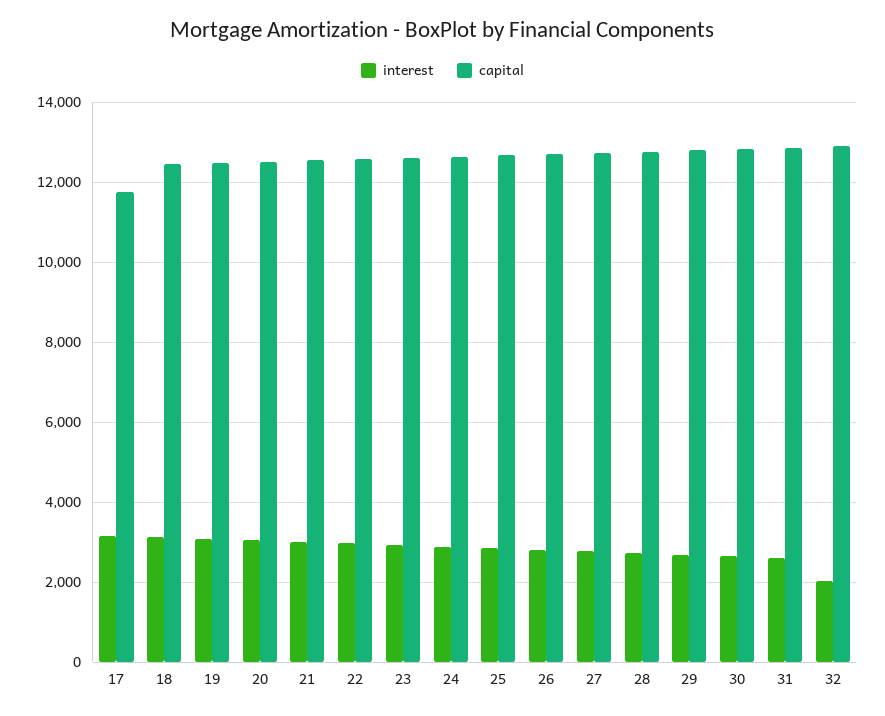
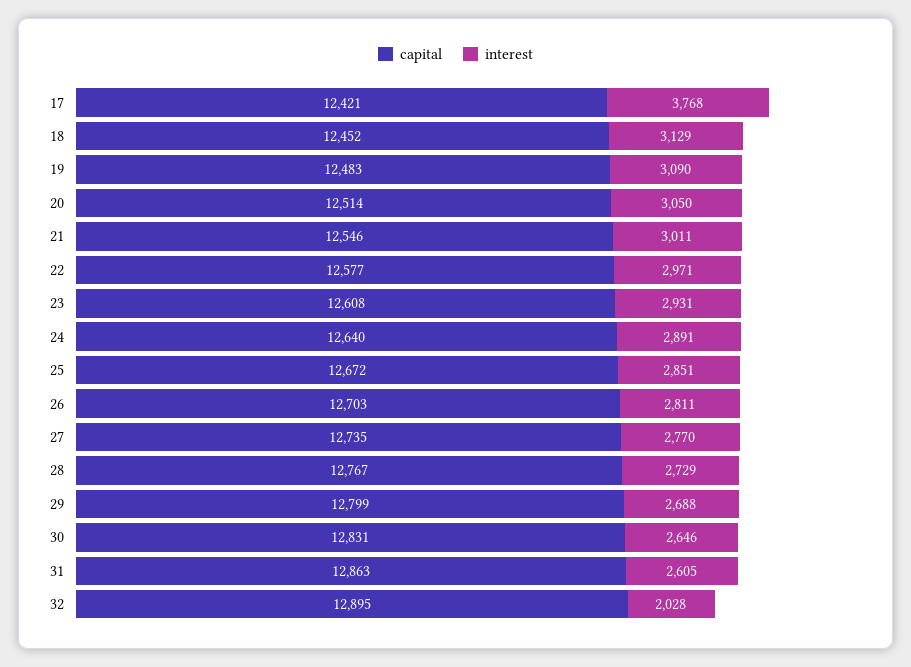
interest, 17: 3200 -> 3768
capital, 17: 11800 -> 12421

